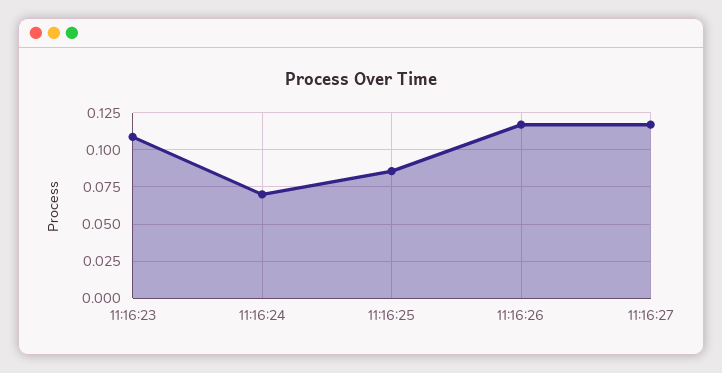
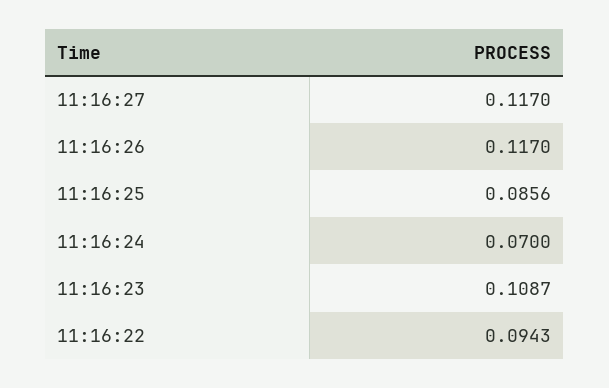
11:16:22: none -> 0.0943

